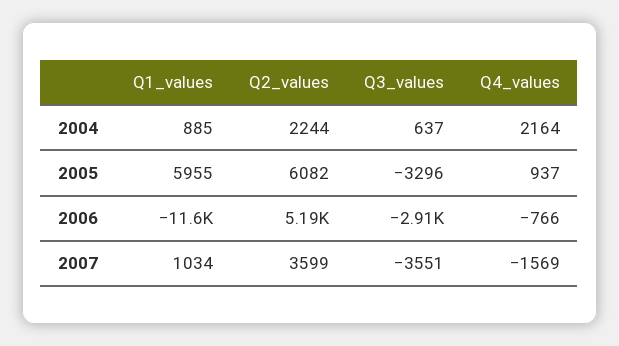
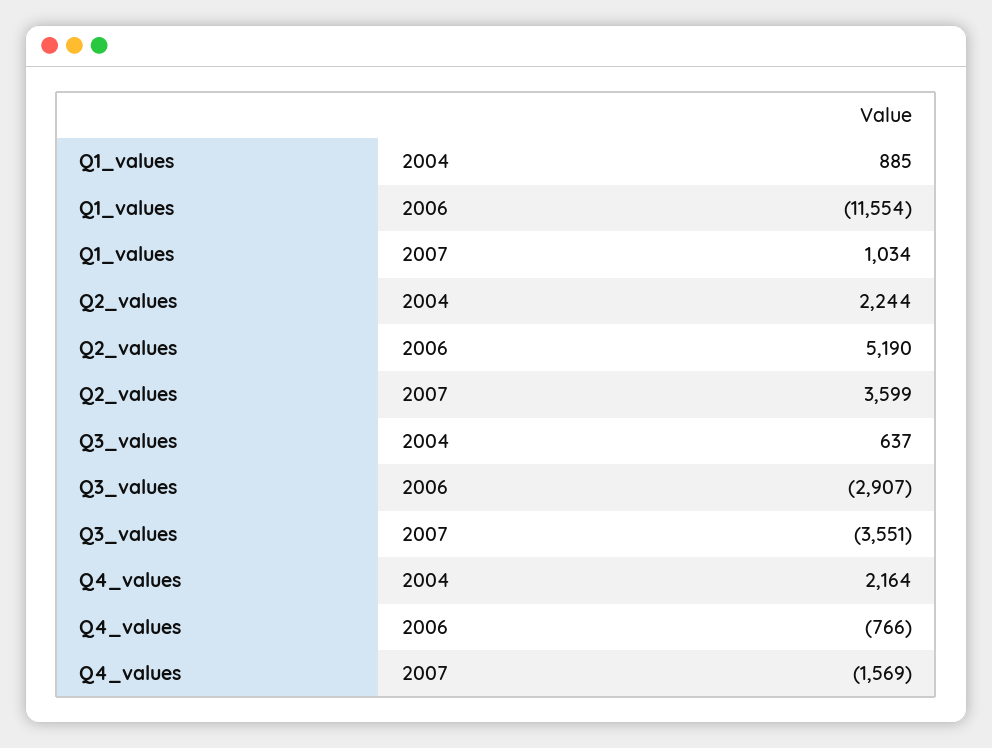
Q1_values, 2005: 5955 -> none
Q2_values, 2005: 6082 -> none
Q3_values, 2005: -3296 -> none
Q4_values, 2005: 937 -> none

